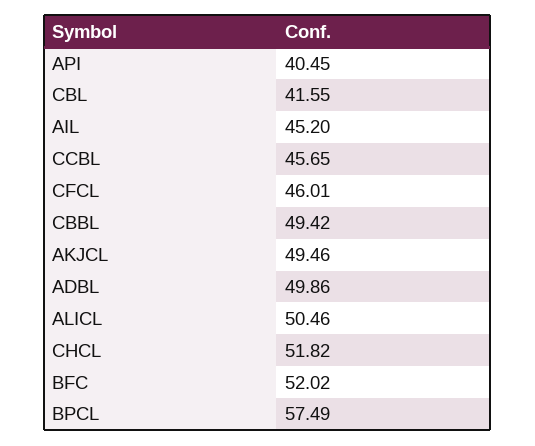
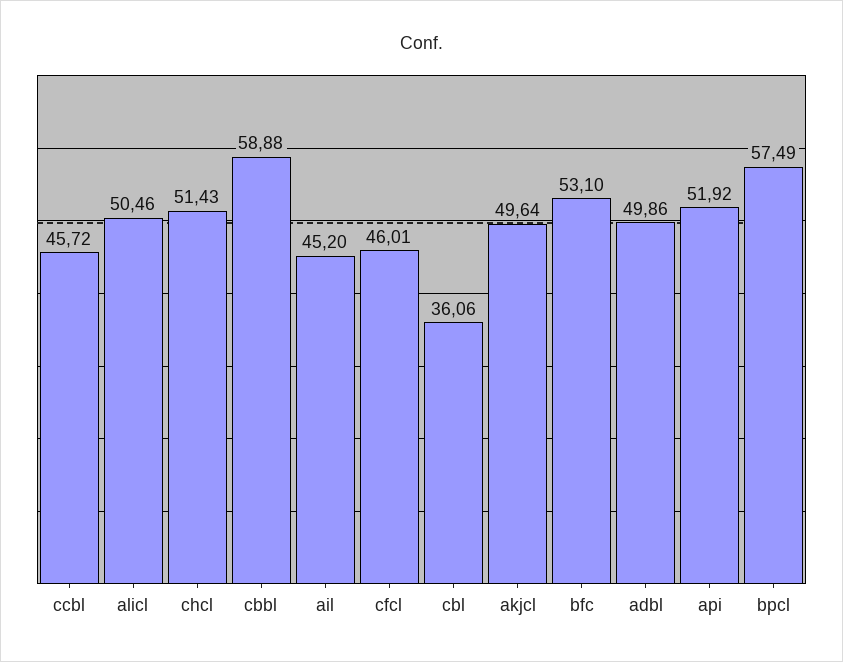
API: 40.45 -> 51.92
CBL: 41.55 -> 36.06
CCBL: 45.65 -> 45.72
CBBL: 49.42 -> 58.88
AKJCL: 49.46 -> 49.64
CHCL: 51.82 -> 51.43
BFC: 52.02 -> 53.1

